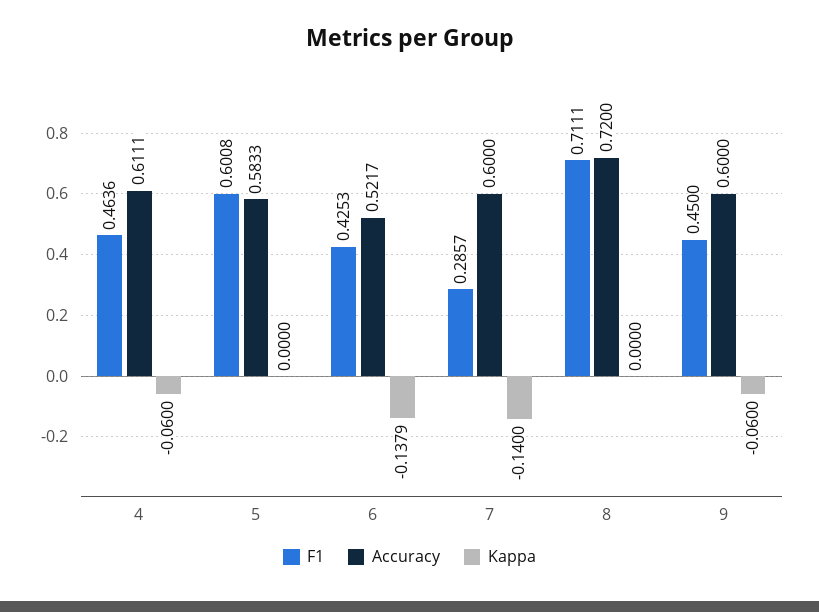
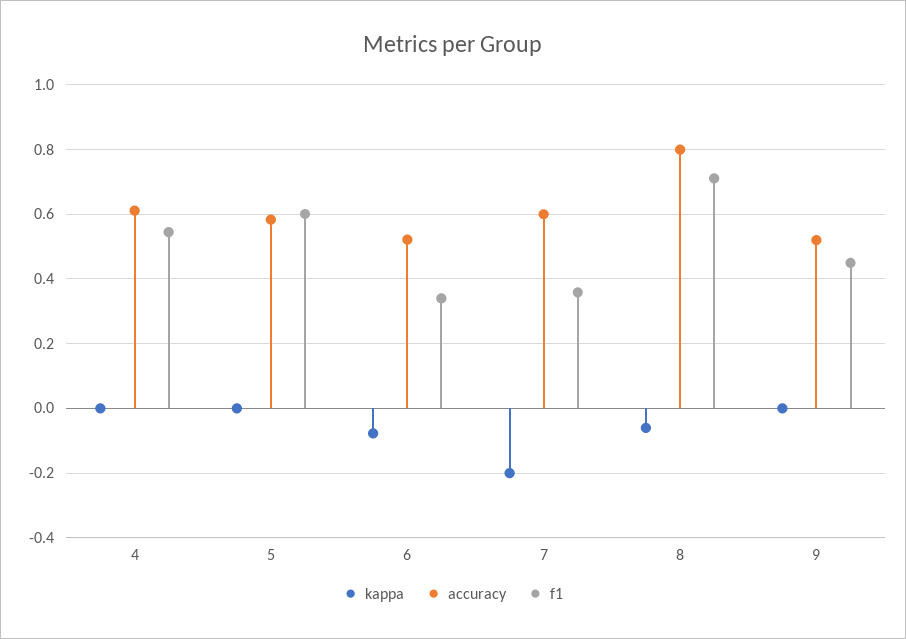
F1, 4: 0.4636 -> 0.54
Kappa, 4: -0.06 -> 0
F1, 6: 0.4253 -> 0.34
Kappa, 6: -0.1379 -> -0.08
F1, 7: 0.2857 -> 0.36
Kappa, 7: -0.14 -> -0.2
Accuracy, 8: 0.72 -> 0.8
Kappa, 8: 0 -> -0.06
Accuracy, 9: 0.6 -> 0.52
Kappa, 9: -0.06 -> 0

